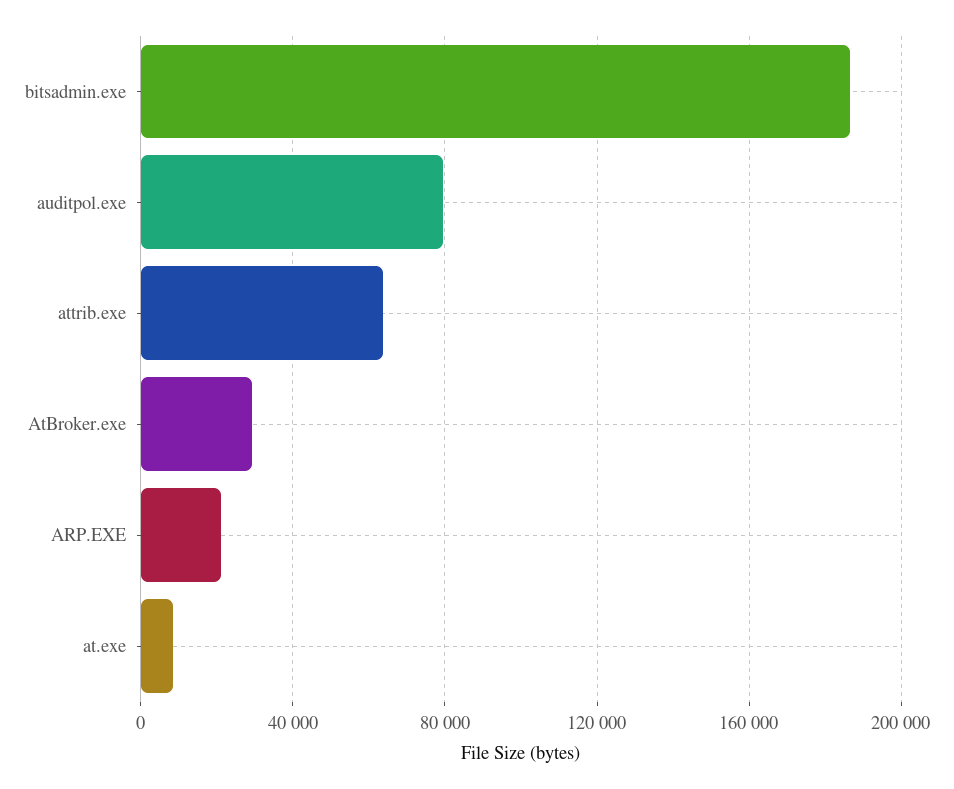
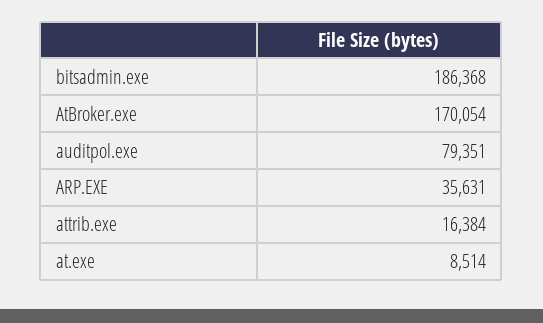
attrib.exe: 65000 -> 16384
AtBroker.exe: 30000 -> 170054
ARP.EXE: 20000 -> 35631

